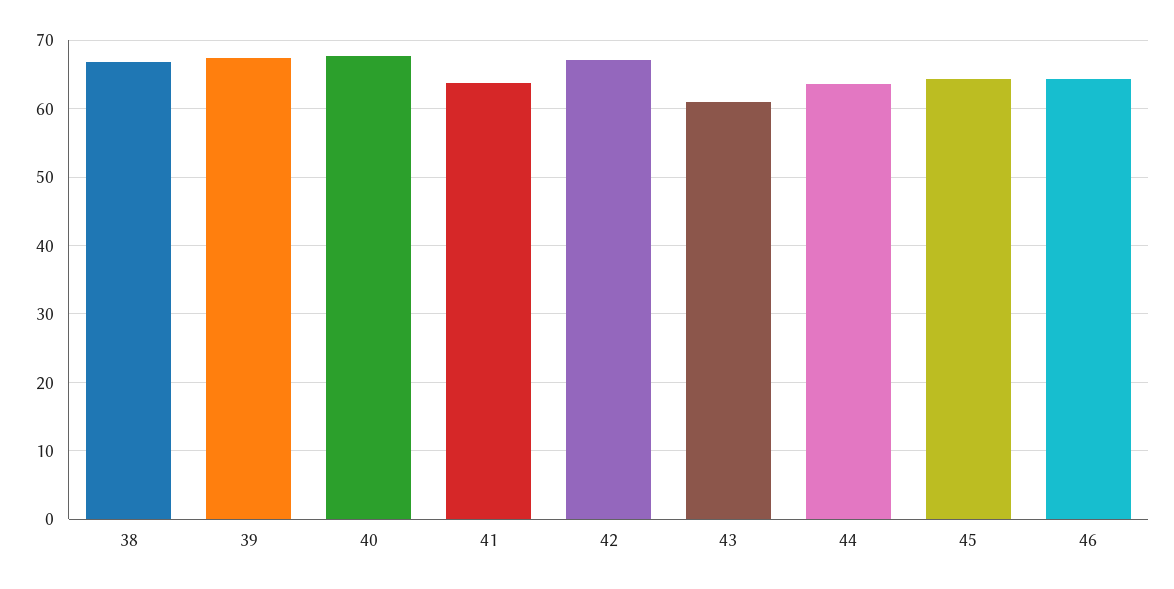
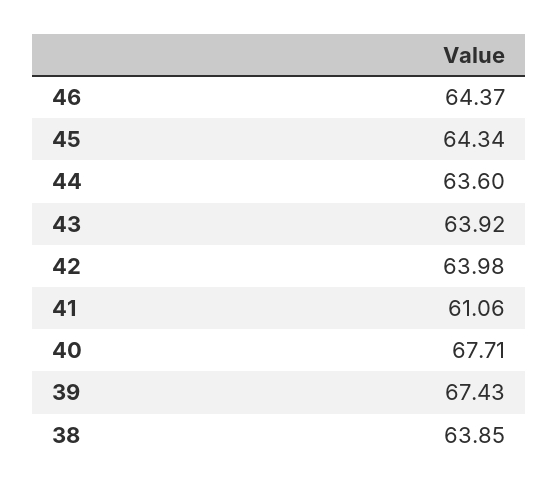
38: 67 -> 63.85
41: 64 -> 61.06
42: 67 -> 63.98
43: 61 -> 63.92

